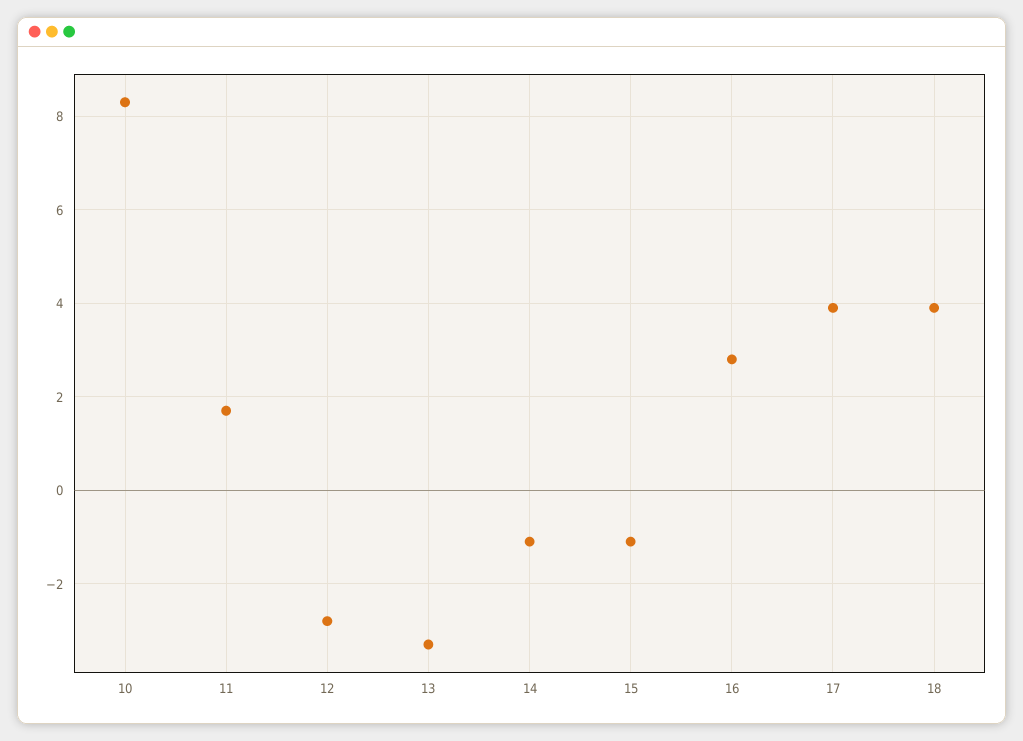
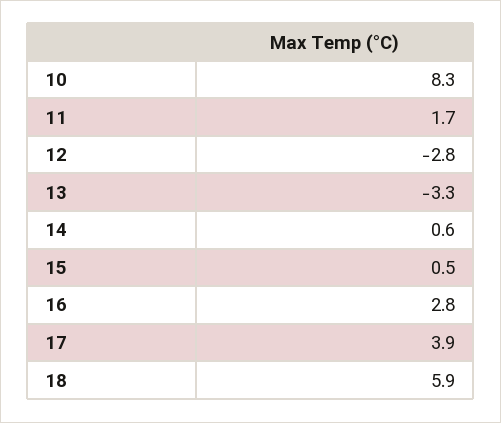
14: -1 -> 0.6
15: -1 -> 0.5
18: 4 -> 5.9

